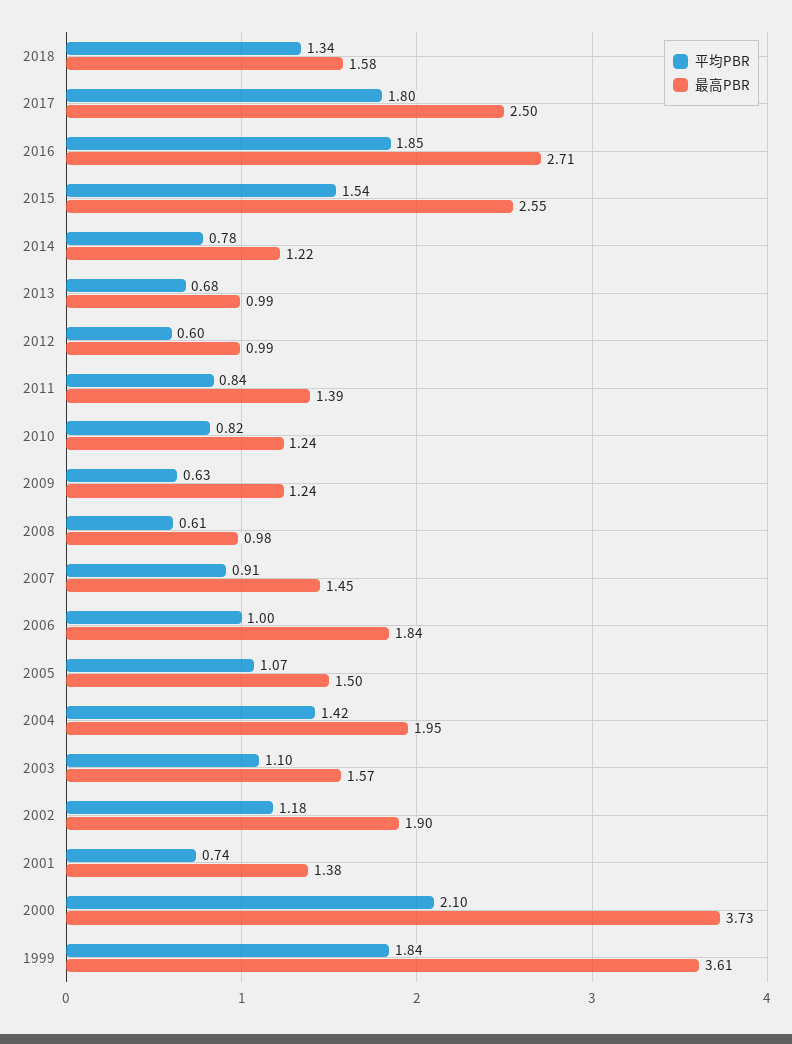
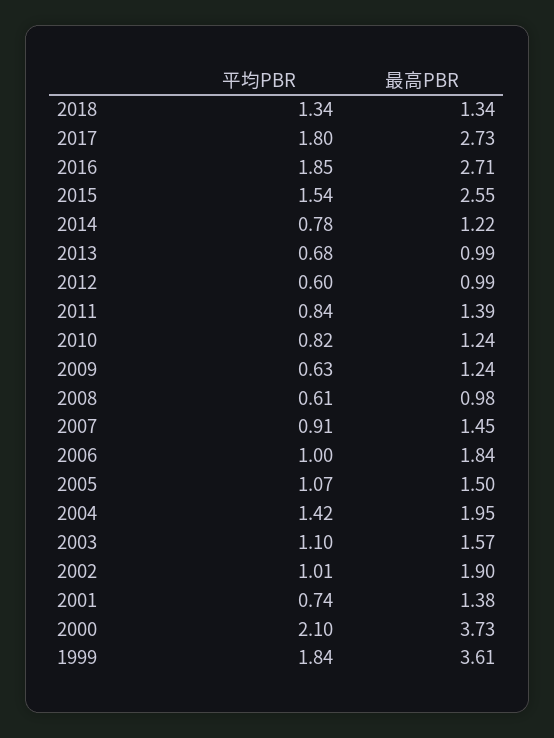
最高PBR, 2018: 1.58 -> 1.34
最高PBR, 2017: 2.5 -> 2.73
平均PBR, 2002: 1.18 -> 1.01

